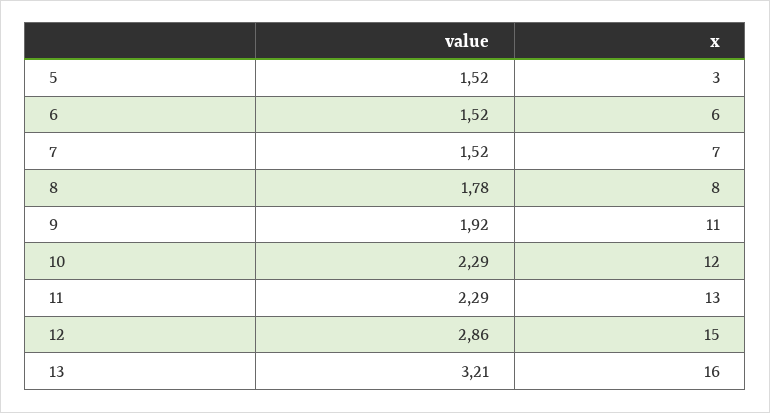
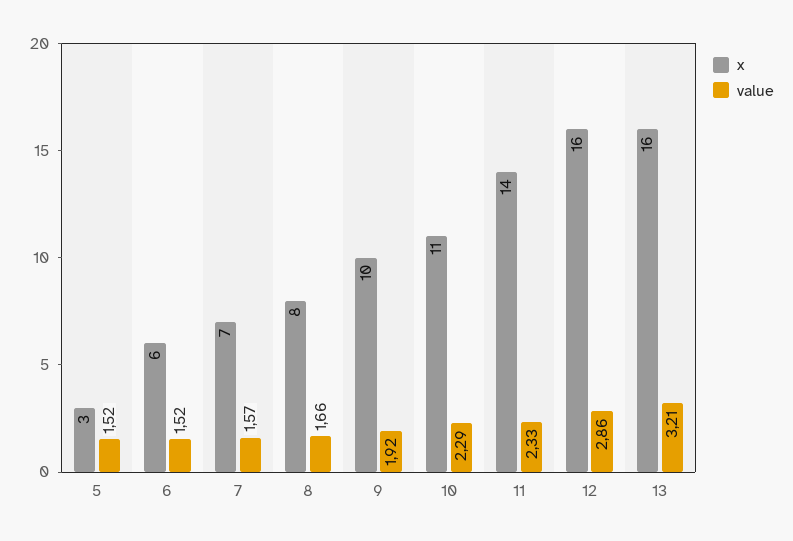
value, 7: 1.52 -> 1.57
value, 8: 1.78 -> 1.66
x, 9: 11 -> 10
x, 10: 12 -> 11
value, 11: 2.29 -> 2.33
x, 11: 13 -> 14
x, 12: 15 -> 16

